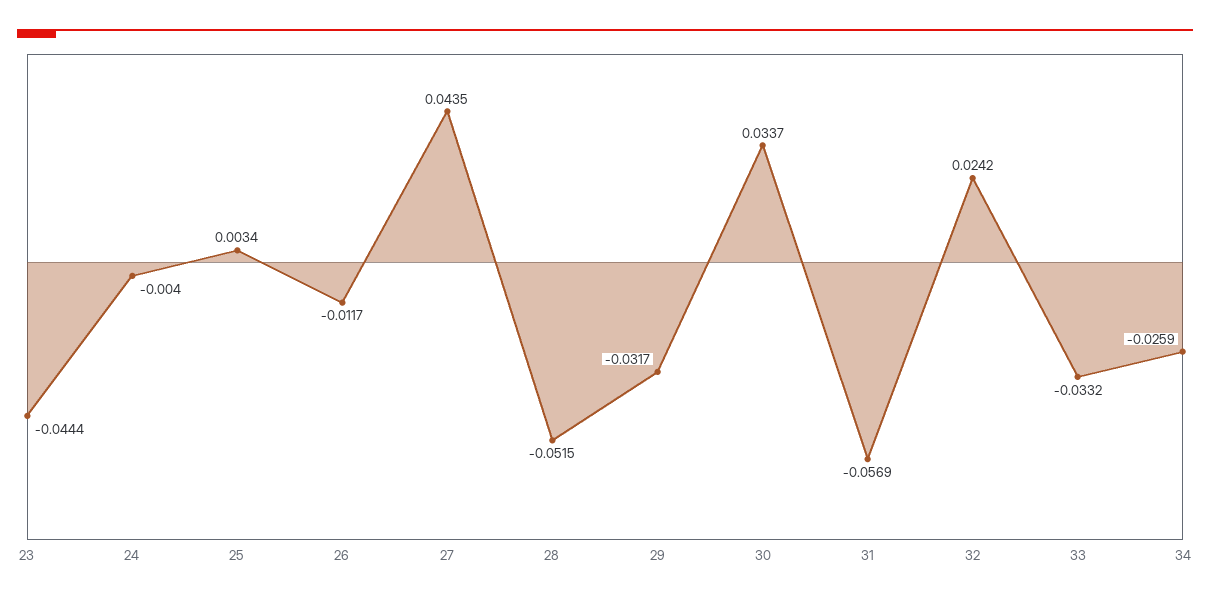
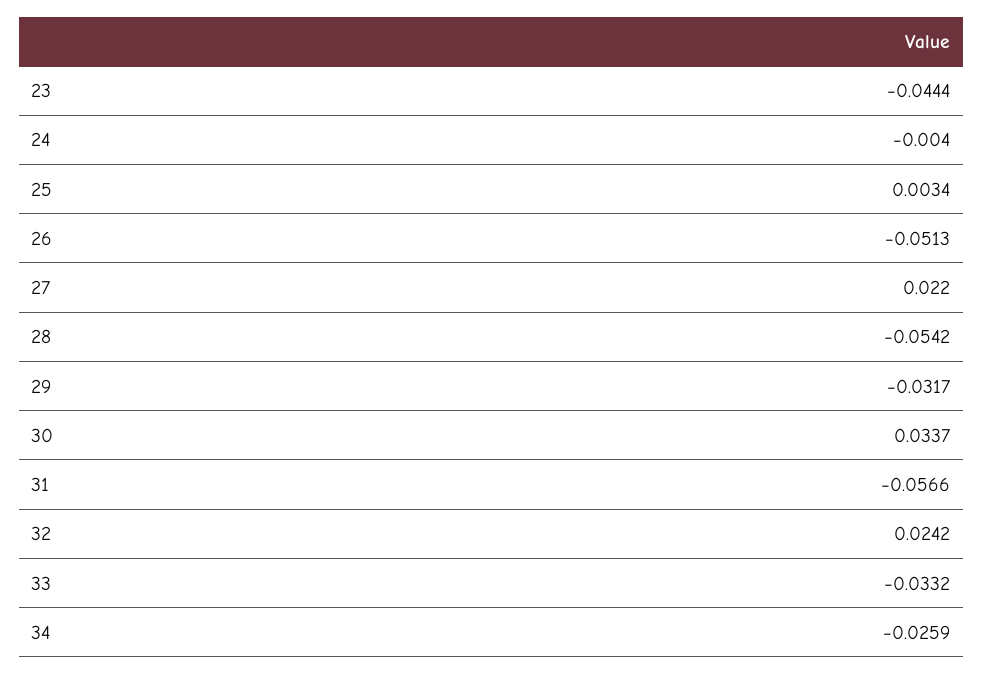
26: -0.0117 -> -0.0513
27: 0.0435 -> 0.022
28: -0.0515 -> -0.0542
31: -0.0569 -> -0.0566

